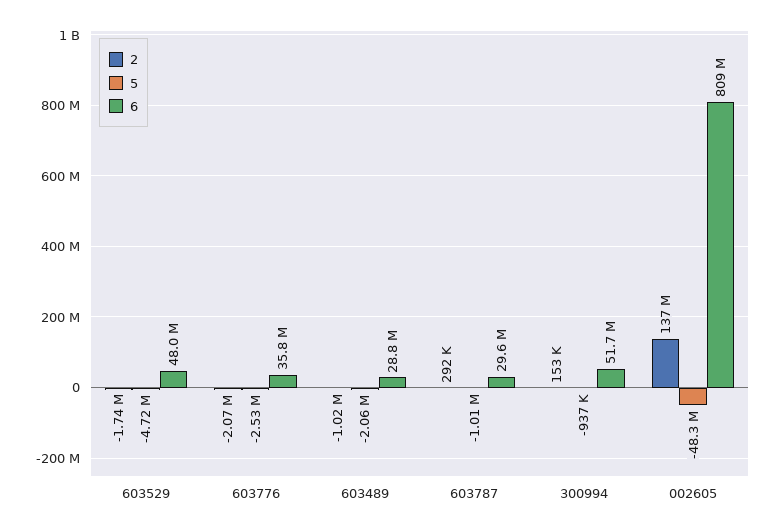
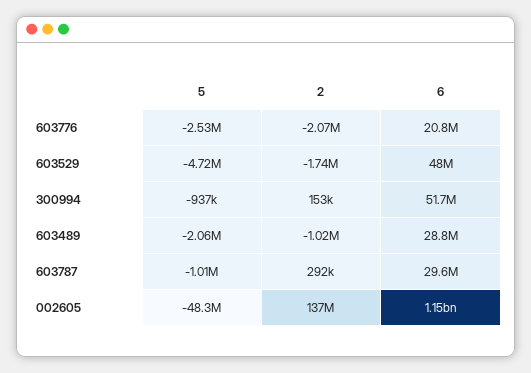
6, 603776: 35800000 -> 20800000
6, 002605: 809000000 -> 1150000000

